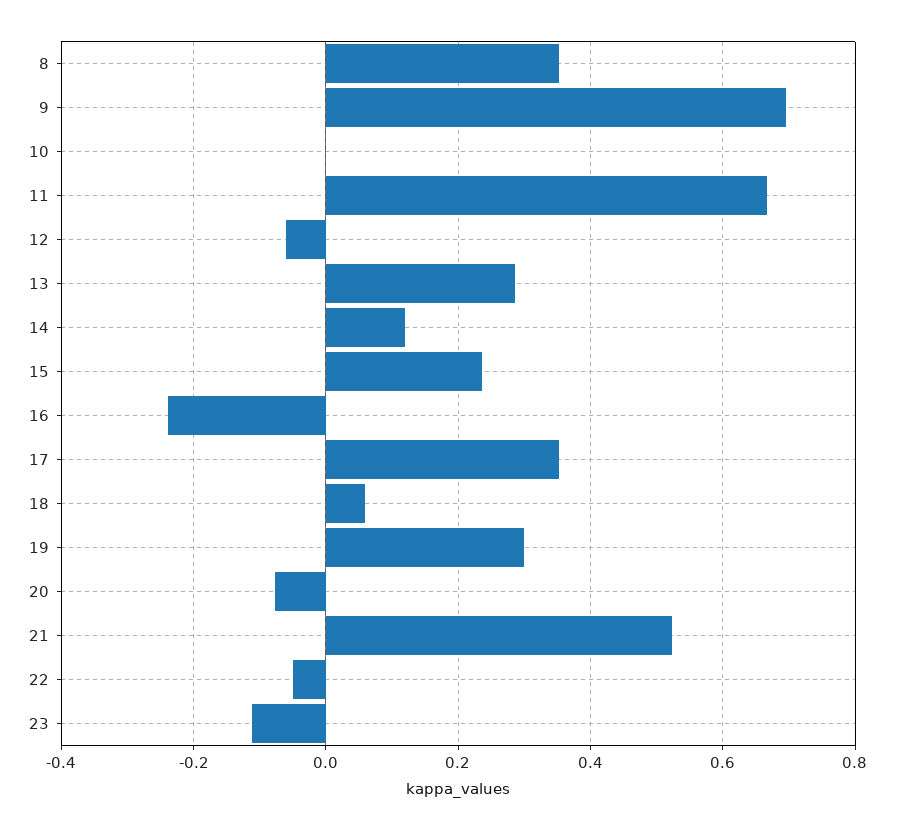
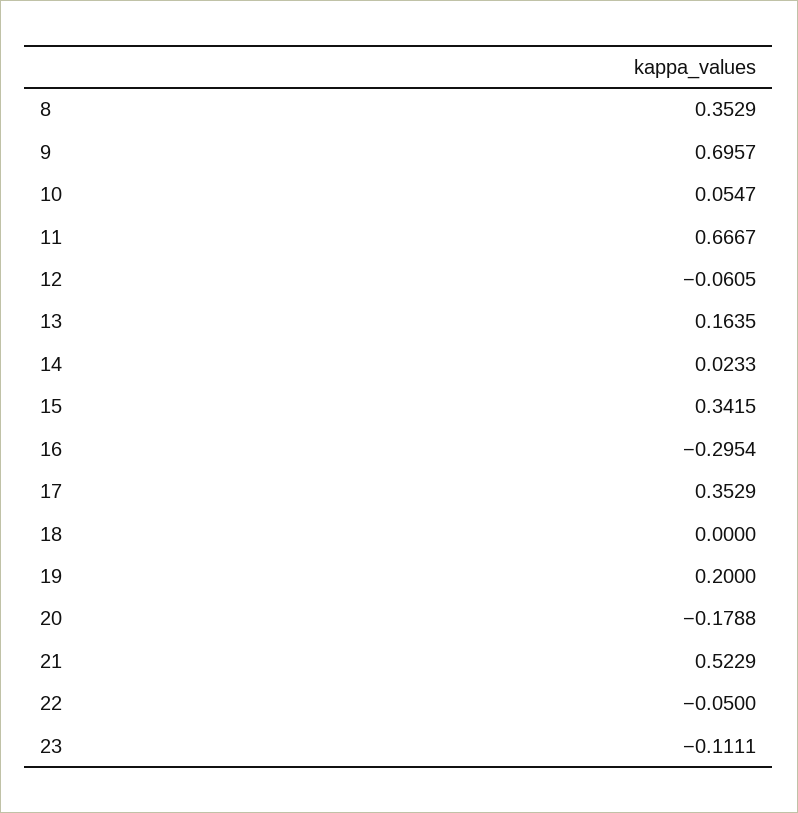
10: 0 -> 0.0547
13: 0.28 -> 0.1635
14: 0.12 -> 0.0233
15: 0.24 -> 0.3415
16: -0.24 -> -0.2954
18: 0.06 -> 0
19: 0.3 -> 0.2
20: -0.08 -> -0.1788

